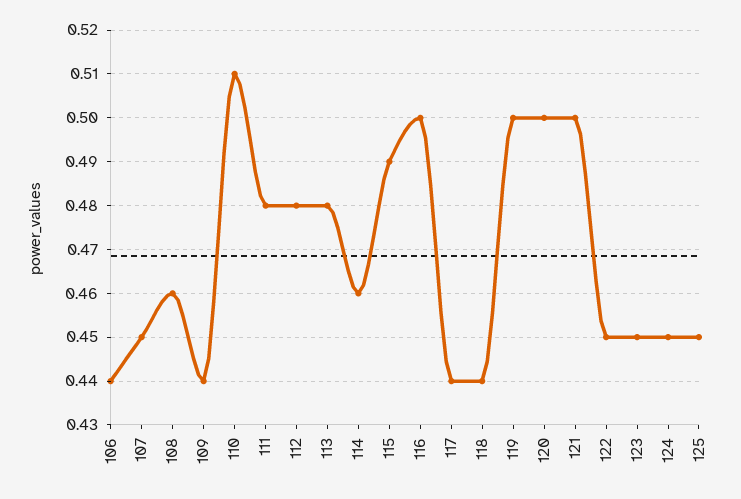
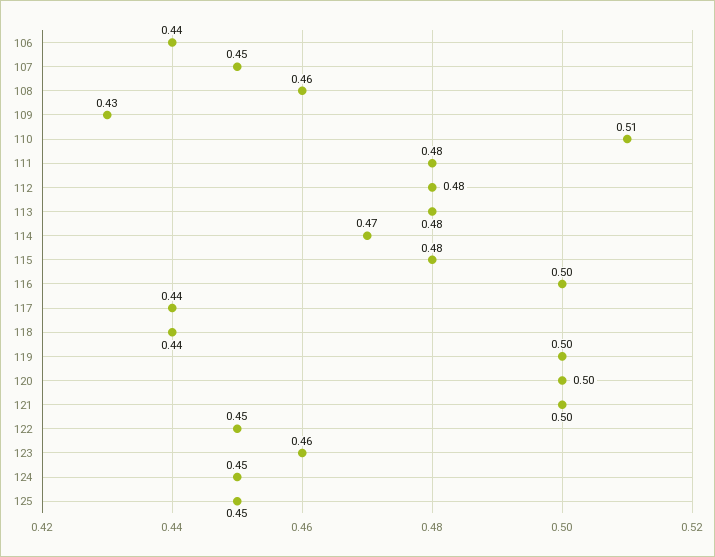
109: 0.44 -> 0.43
114: 0.46 -> 0.47
115: 0.49 -> 0.48
123: 0.45 -> 0.46

